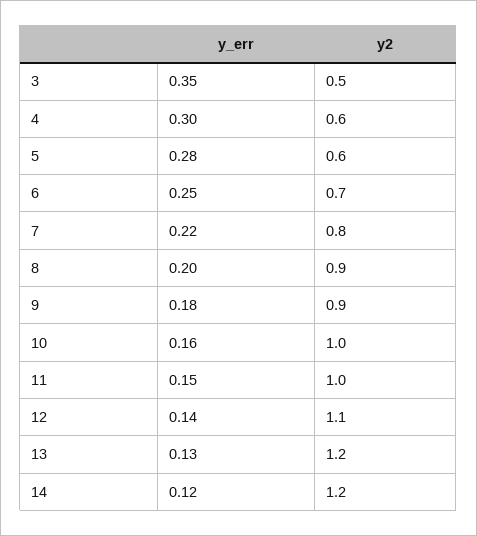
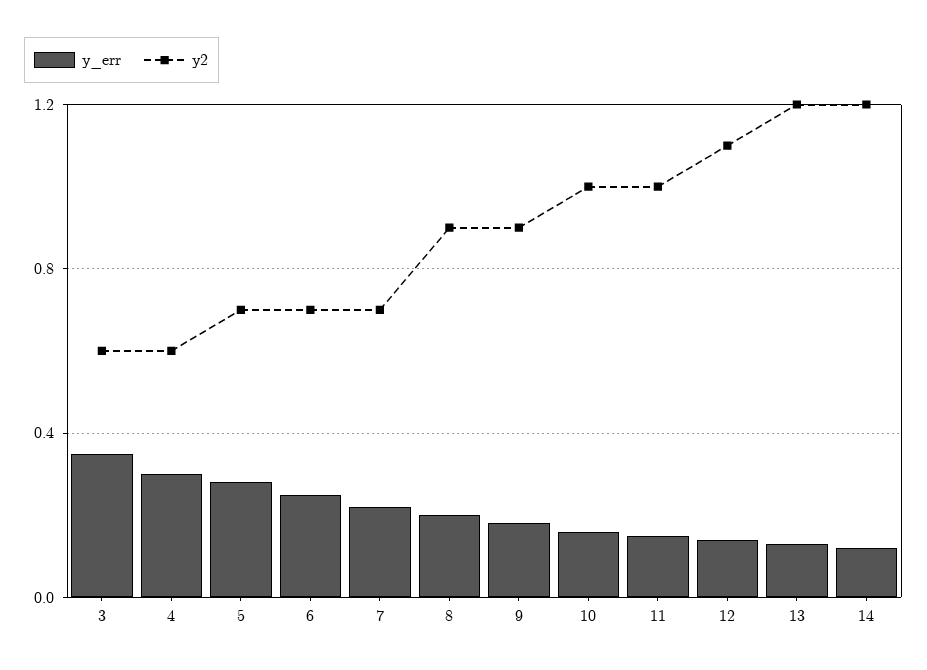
y2, 3: 0.5 -> 0.6
y2, 5: 0.6 -> 0.7
y2, 7: 0.8 -> 0.7

